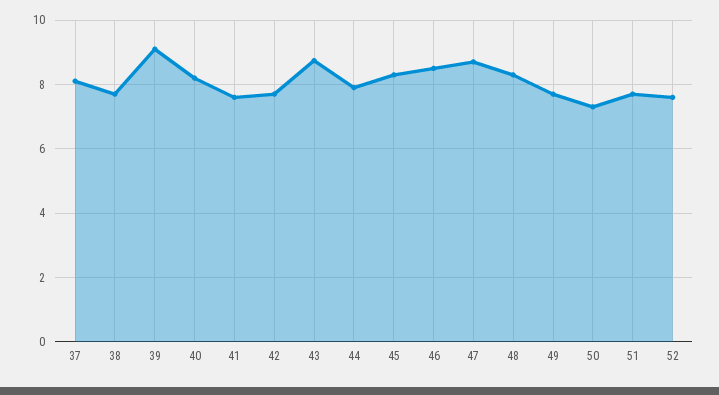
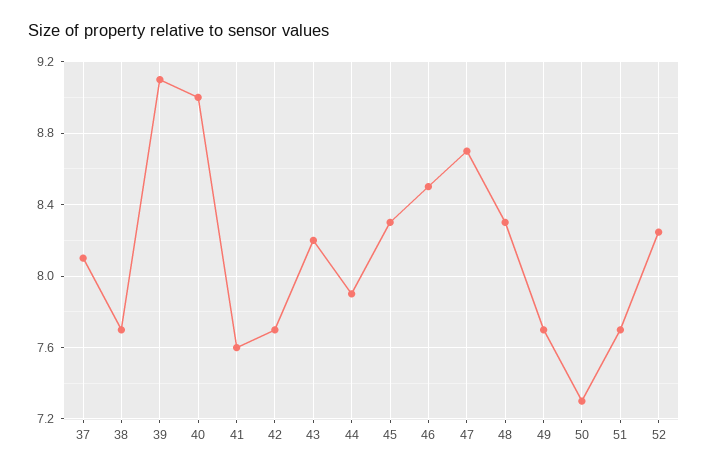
40: 8.2 -> 9
43: 8.8 -> 8.2
52: 7.6 -> 8.25

